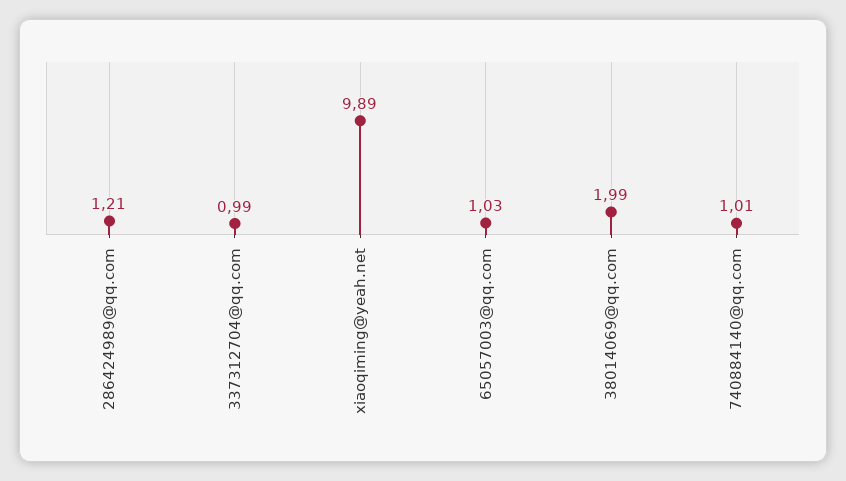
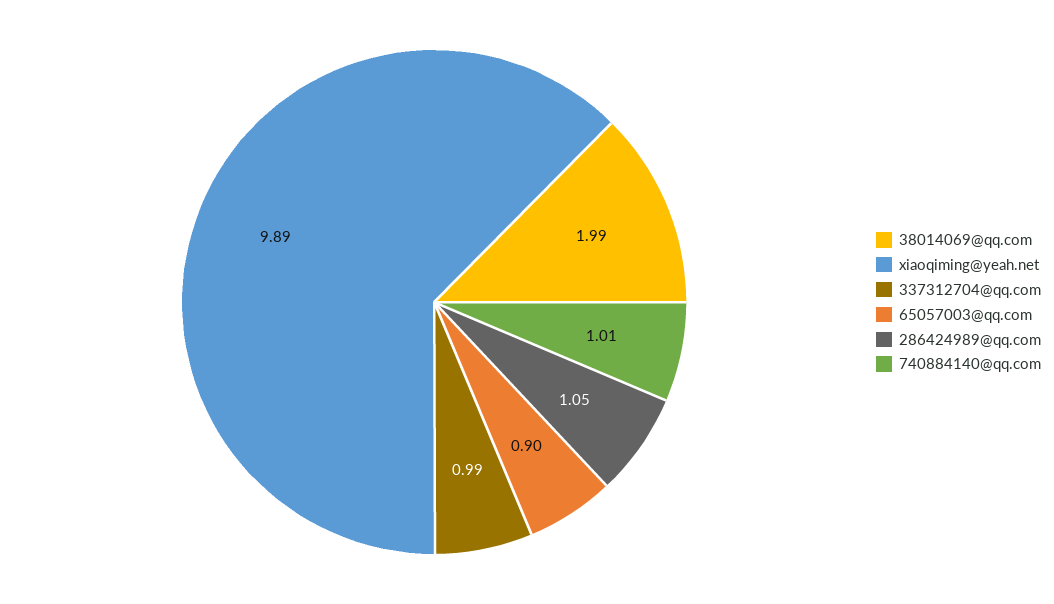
286424989@qq.com: 1.21 -> 1.05
65057003@qq.com: 1.03 -> 0.9

